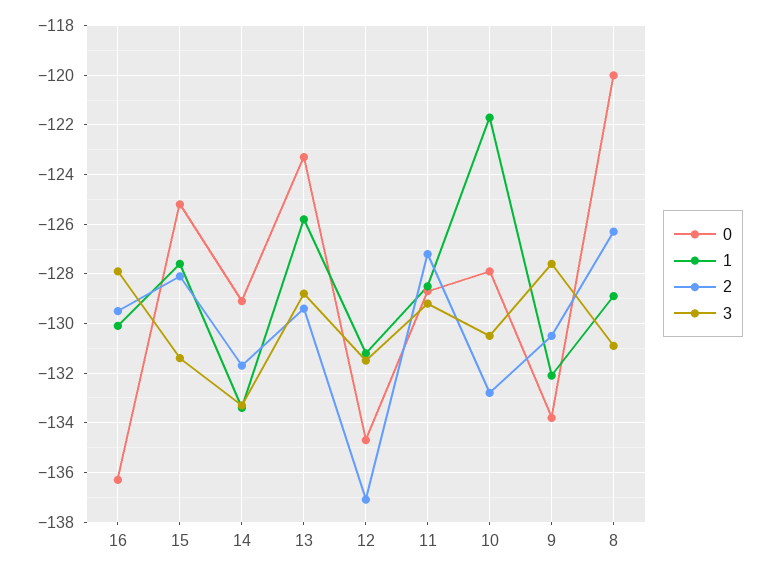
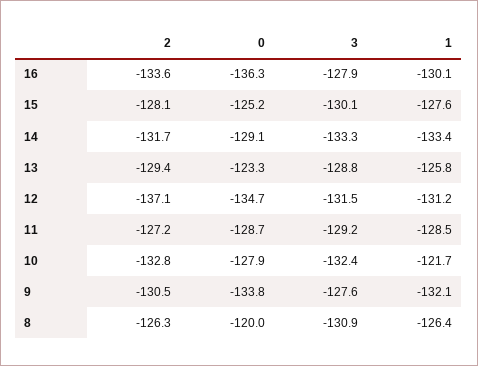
2, 16: -129.5 -> -133.6
3, 15: -131.5 -> -130.1
3, 10: -130.5 -> -132.4
1, 8: -129 -> -126.4

